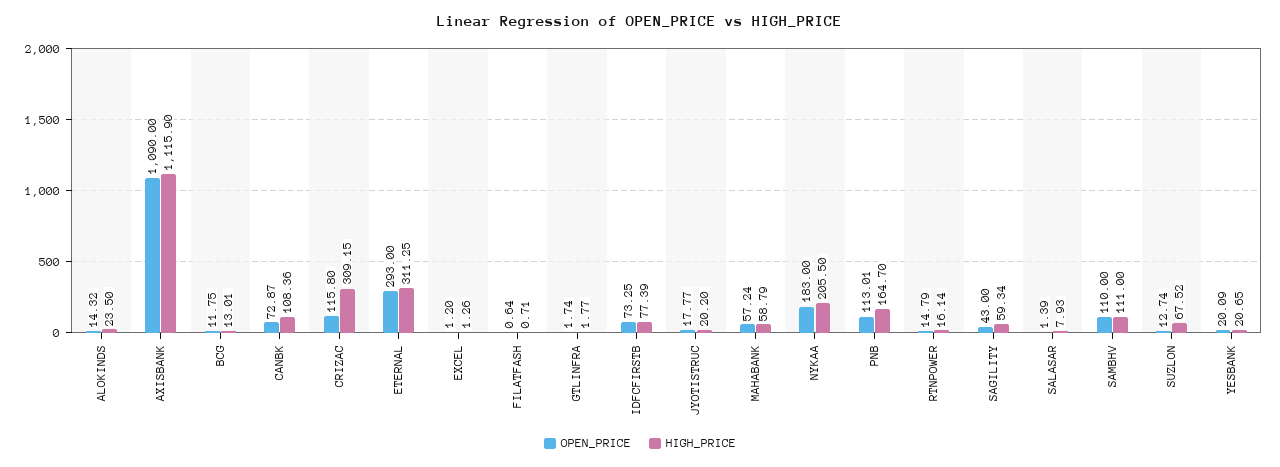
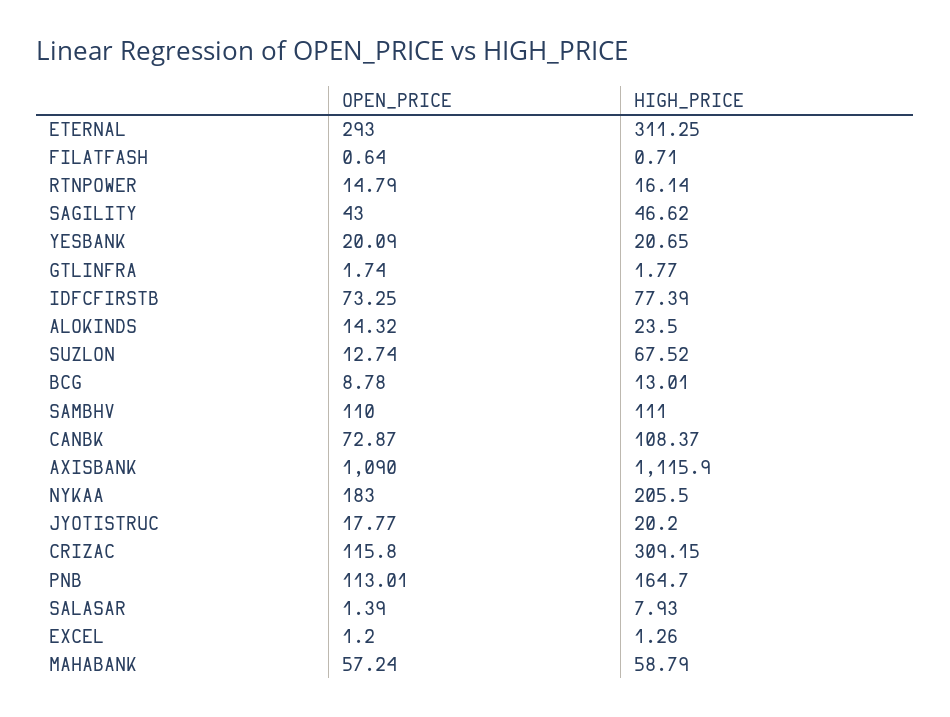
OPEN_PRICE, BCG: 11.75 -> 8.78
HIGH_PRICE, CANBK: 108.36 -> 108.37
HIGH_PRICE, SAGILITY: 59.34 -> 46.62

